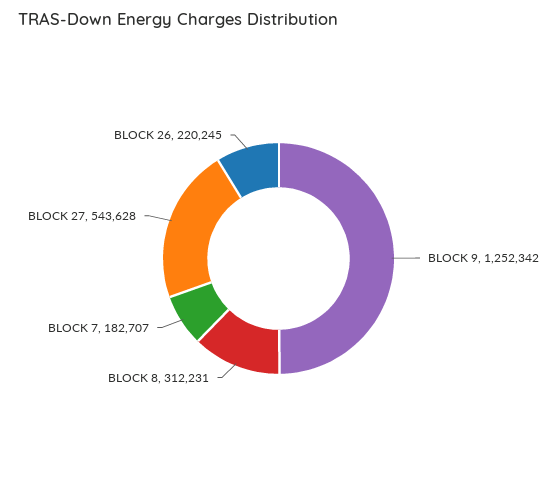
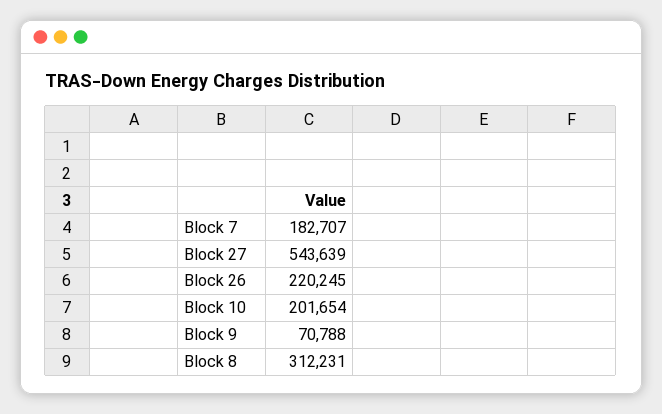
BLOCK 9: 1252342 -> 70788
BLOCK 27: 543628 -> 543639
Block 10: none -> 201654

